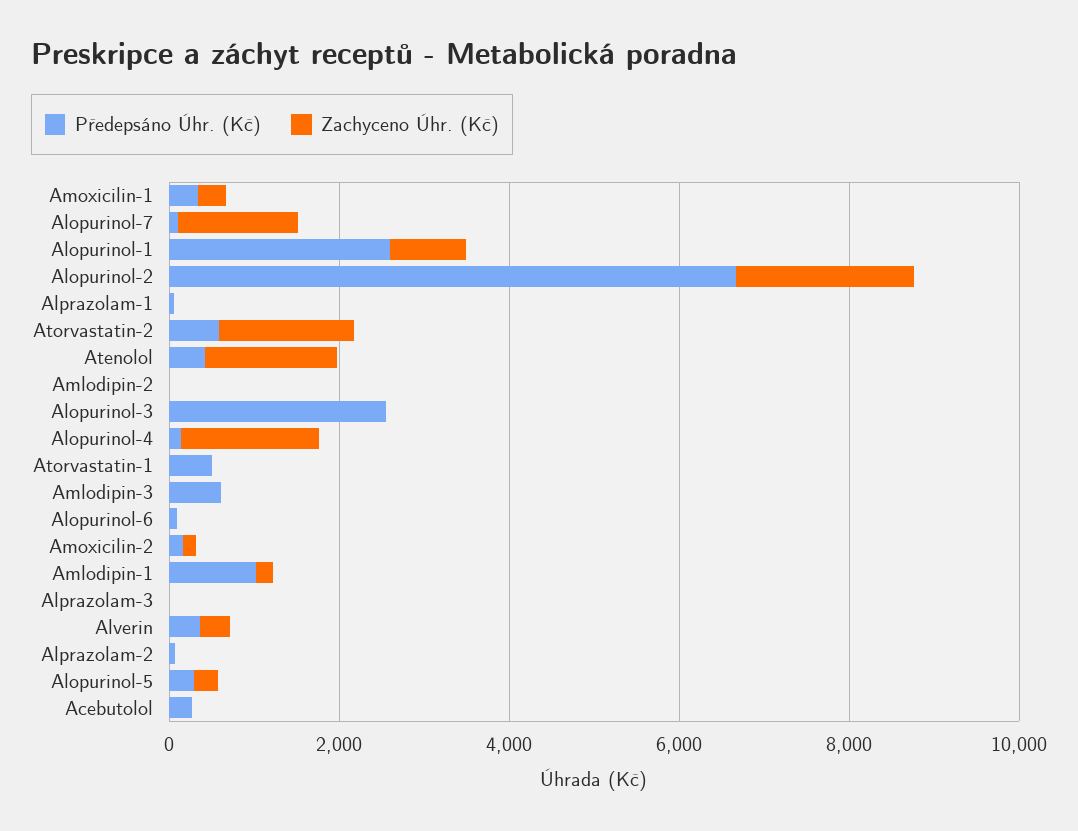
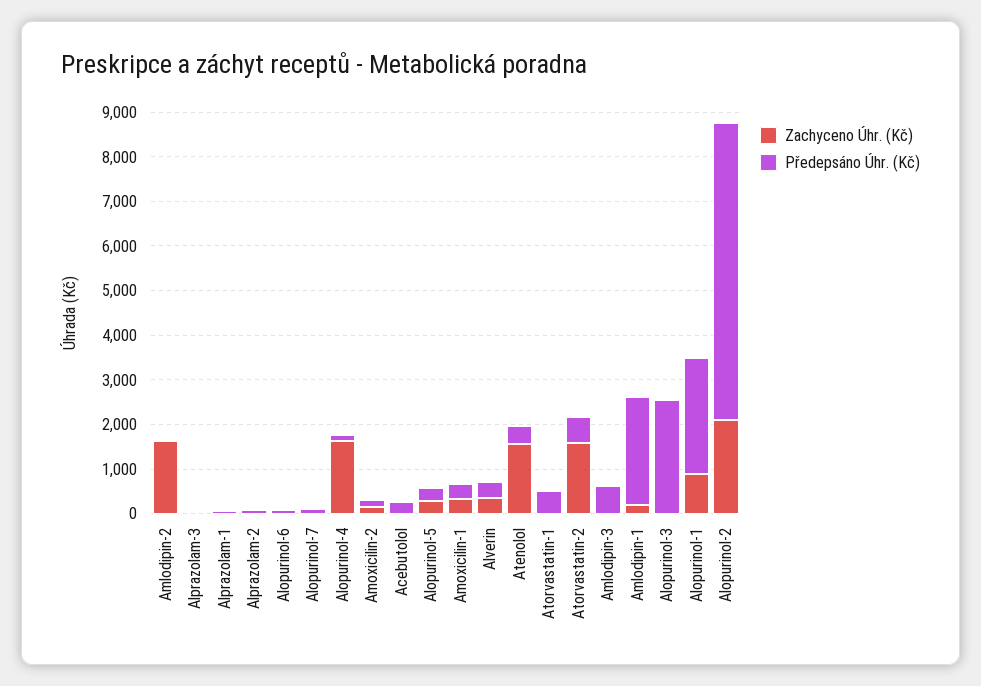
Zachyceno Úhr. (Kč), Alopurinol-7: 1500 -> 0
Zachyceno Úhr. (Kč), Amlodipin-2: 0 -> 1600
Předepsáno Úhr. (Kč), Amlodipin-1: 1000 -> 2400

